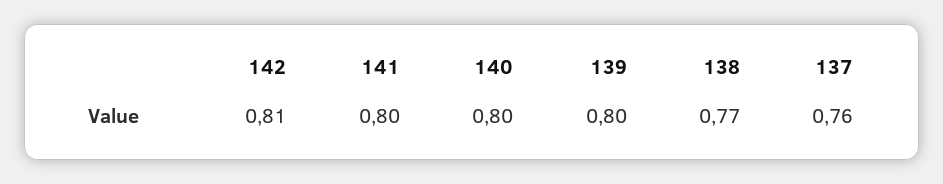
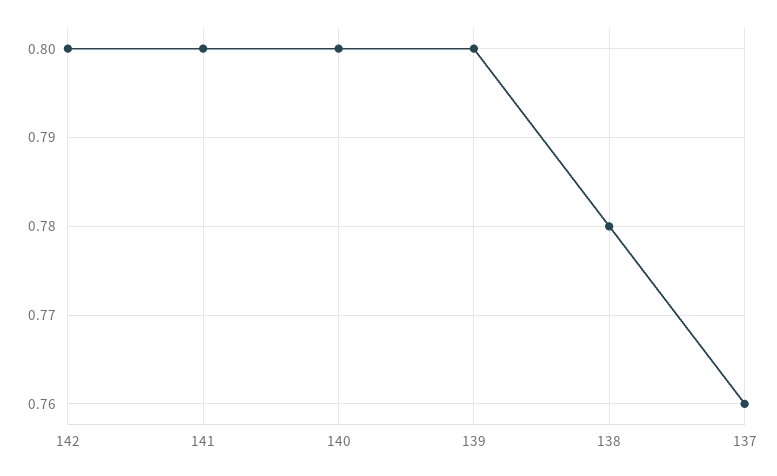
142: 0.81 -> 0.8
138: 0.77 -> 0.78

